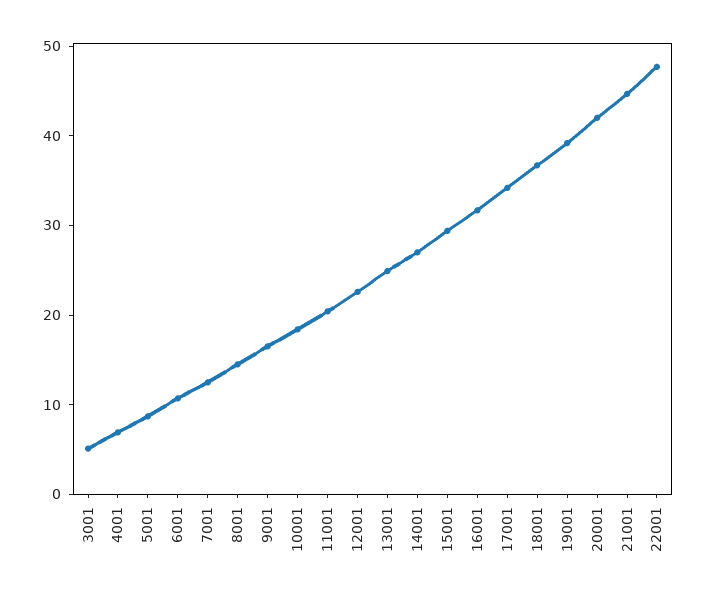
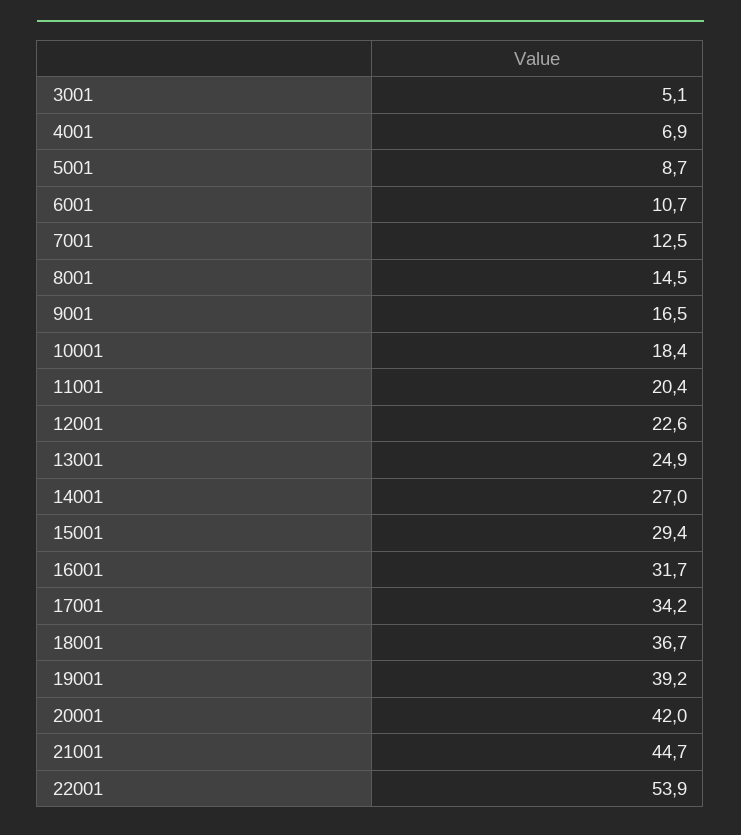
22001: 48 -> 53.9

